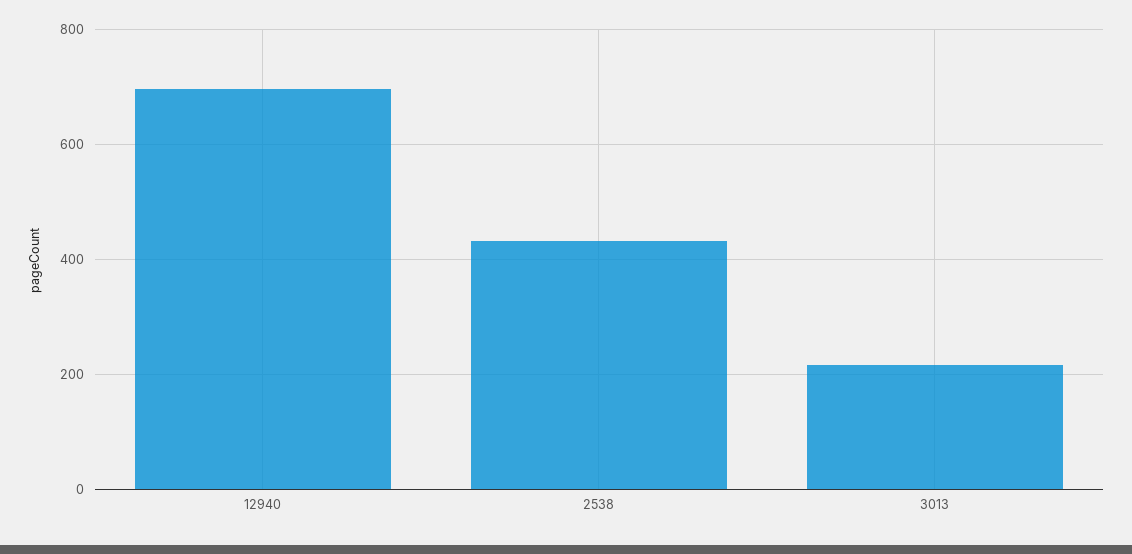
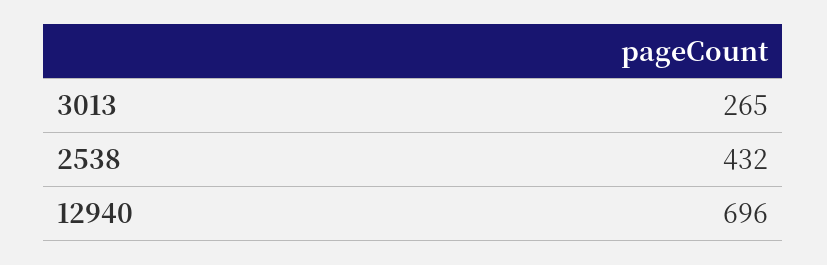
3013: 220 -> 265

